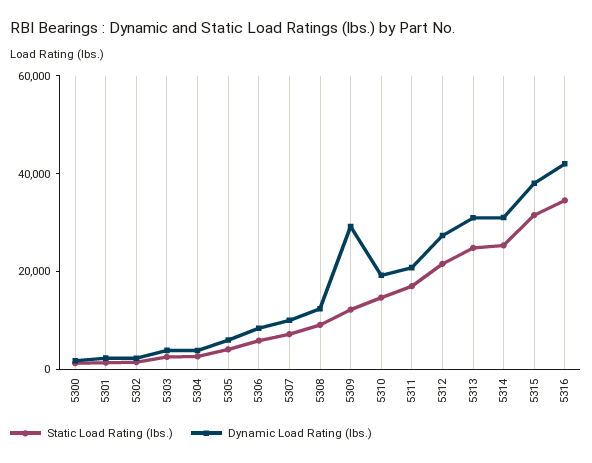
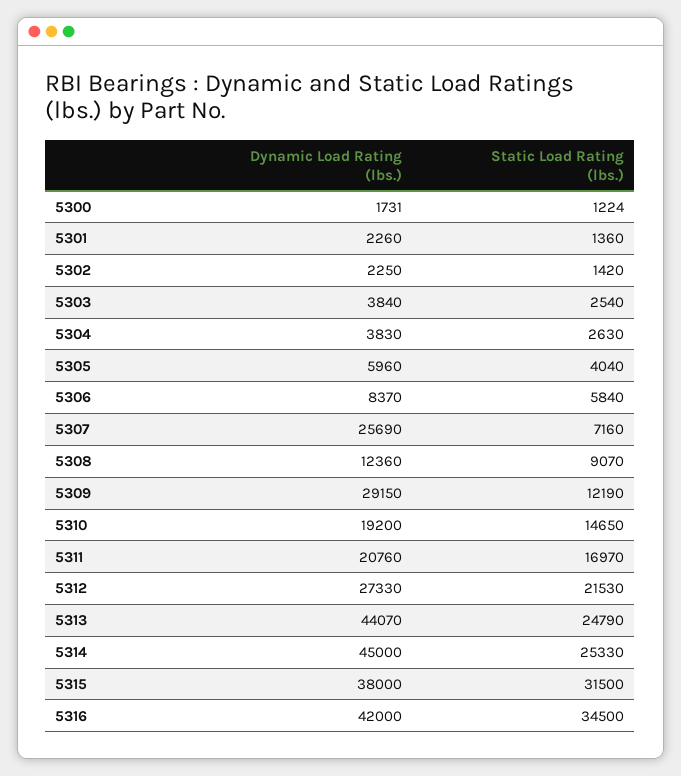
Dynamic Load Rating (lbs.), 5307: 10000 -> 25690
Dynamic Load Rating (lbs.), 5313: 30000 -> 44070
Dynamic Load Rating (lbs.), 5314: 30000 -> 45000

